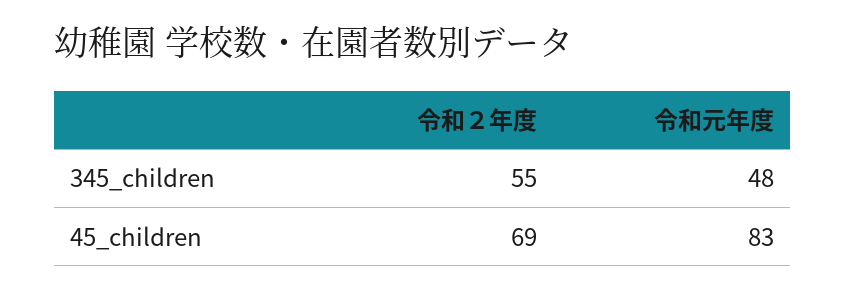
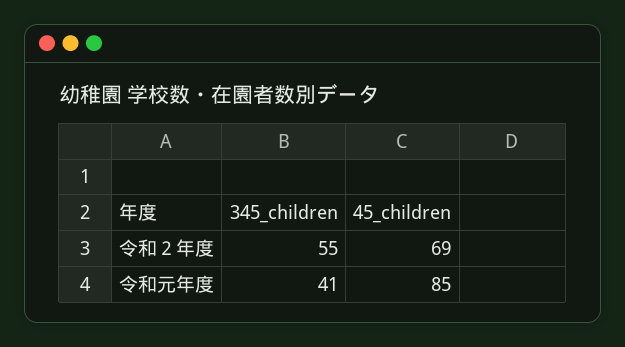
令和元年度, 345_children: 48 -> 41
令和元年度, 45_children: 83 -> 85

